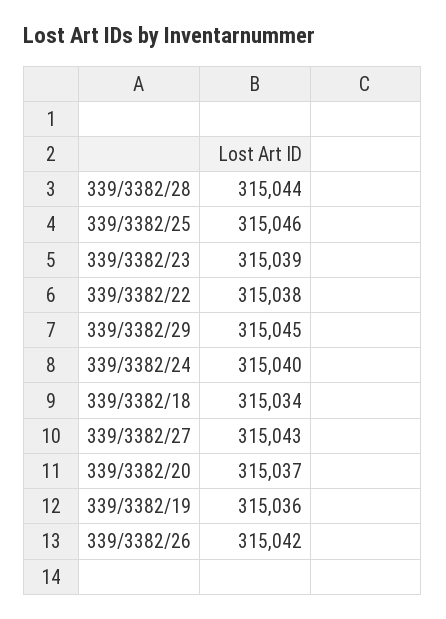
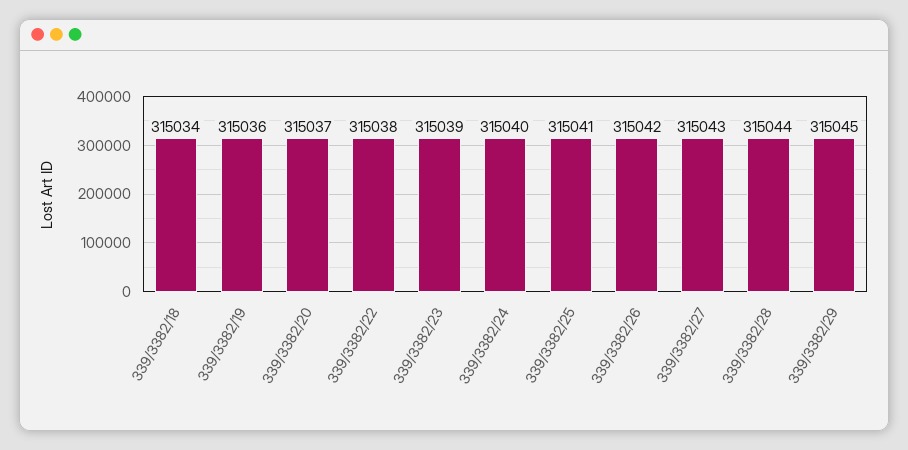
339/3382/25: 315046 -> 315041

